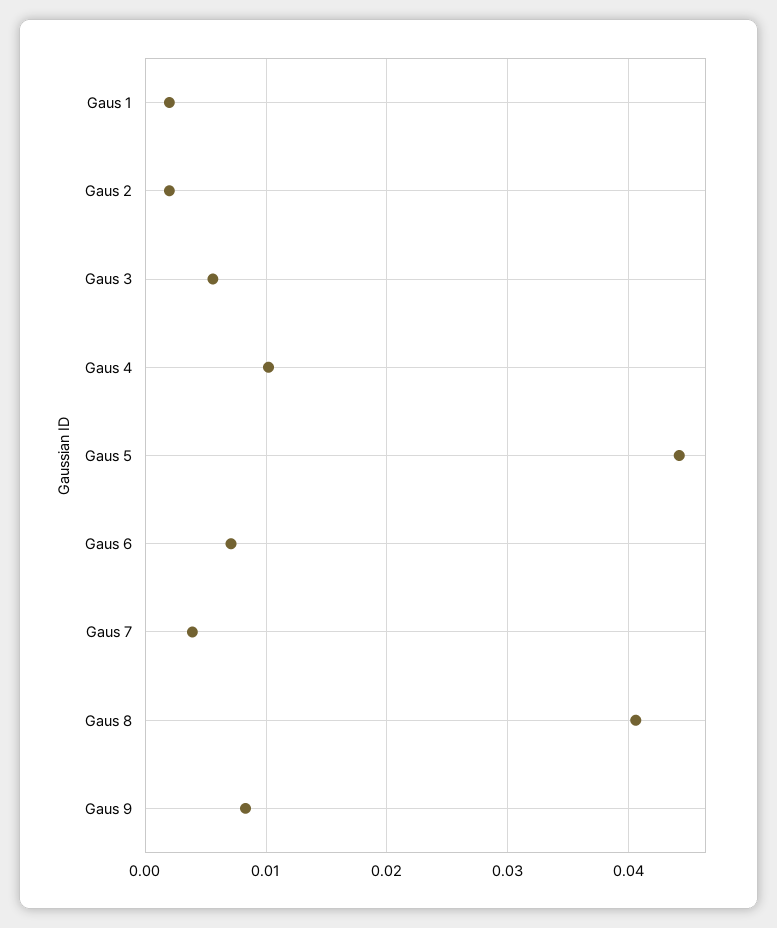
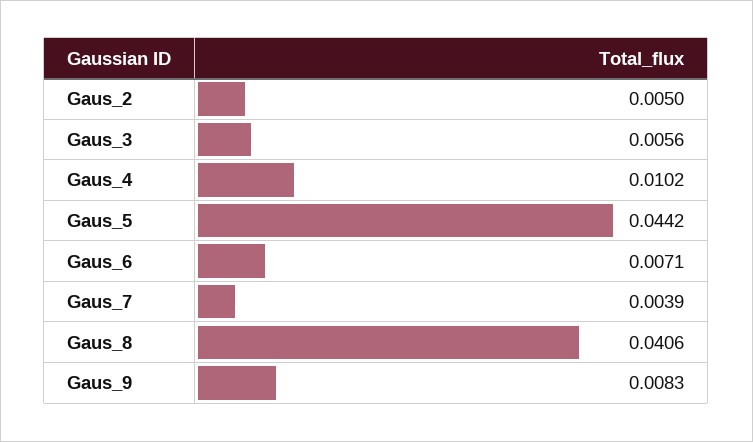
Gaus 1: 0.002 -> none
Gaus 2: 0.002 -> 0.005

